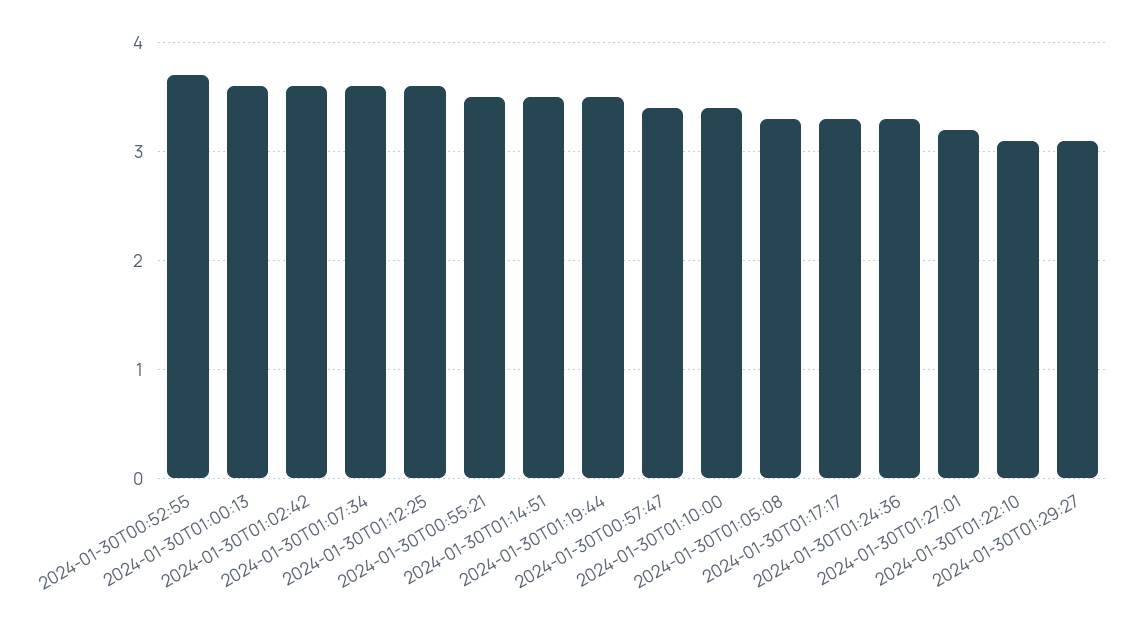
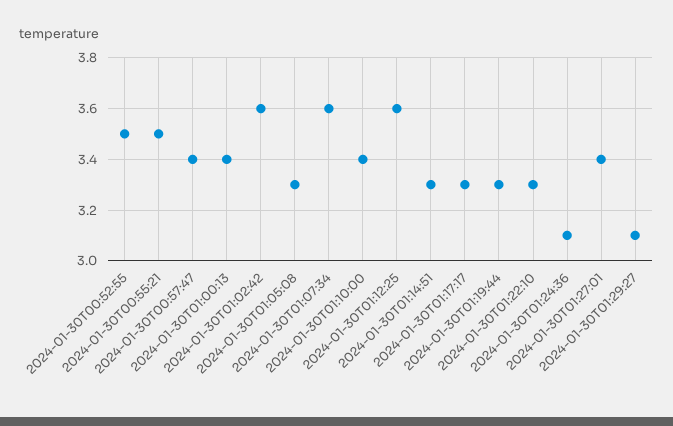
2024-01-30T00:52:55: 3.7 -> 3.5
2024-01-30T01:00:13: 3.6 -> 3.4
2024-01-30T01:14:51: 3.5 -> 3.3
2024-01-30T01:19:44: 3.5 -> 3.3
2024-01-30T01:24:36: 3.3 -> 3.1
2024-01-30T01:27:01: 3.2 -> 3.4
2024-01-30T01:22:10: 3.1 -> 3.3

